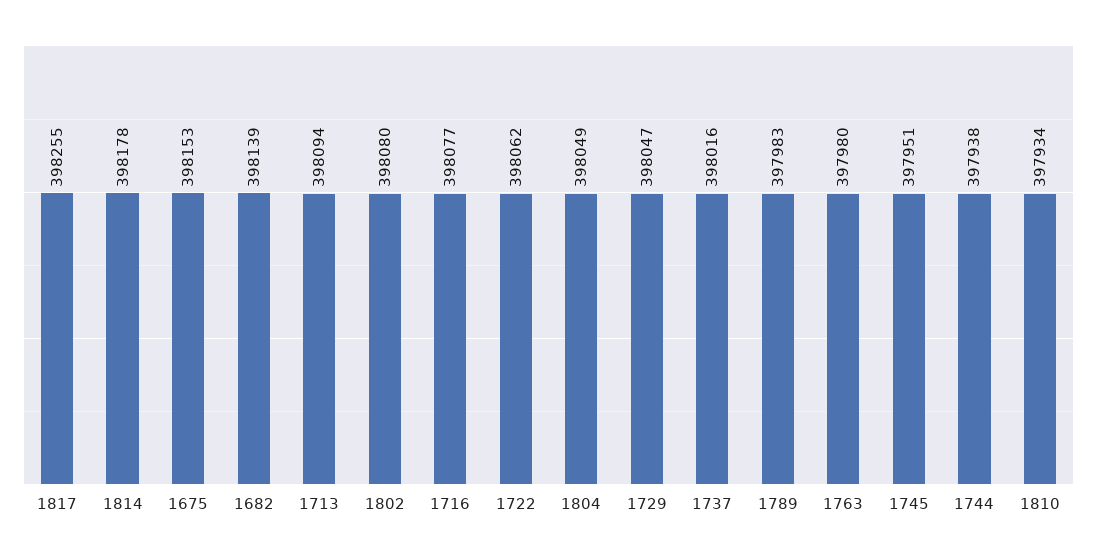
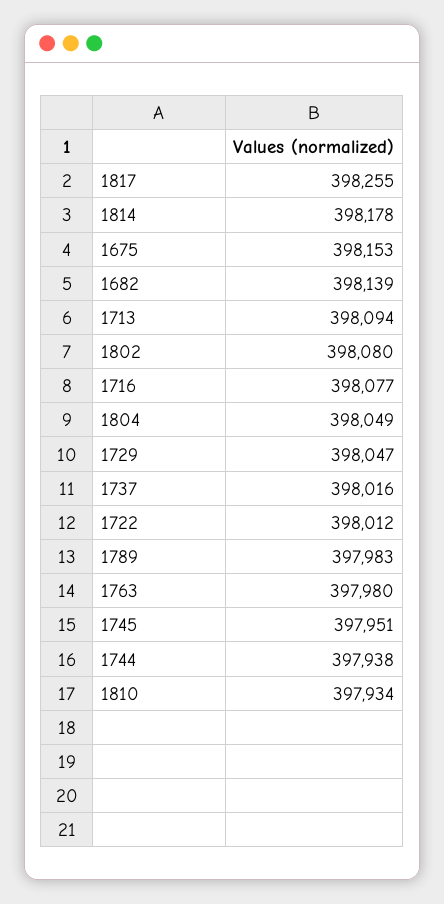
1722: 398062 -> 398012

